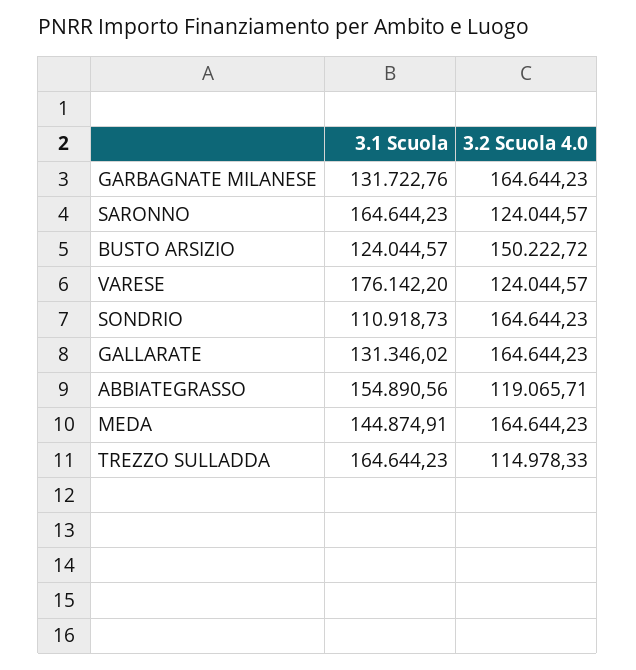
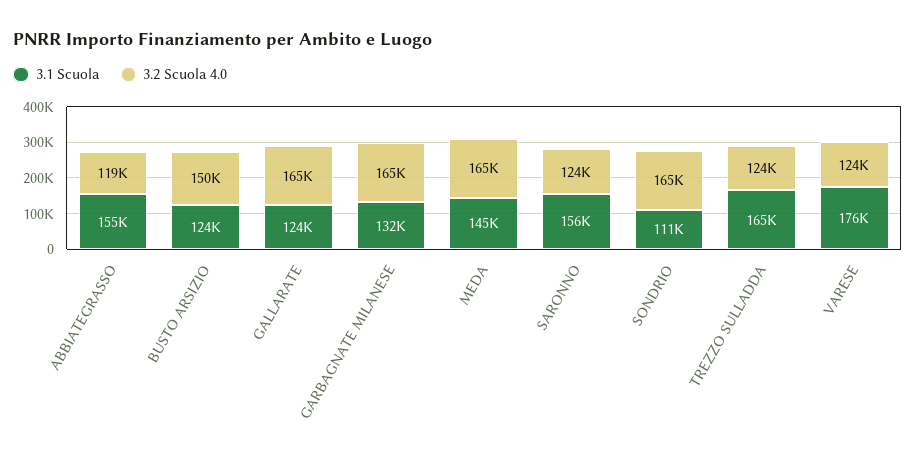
3.1 Scuola, SARONNO: 164644.23 -> 156000
3.1 Scuola, GALLARATE: 131346.02 -> 124000
3.2 Scuola 4.0, TREZZO SULLADDA: 114978.33 -> 124000

